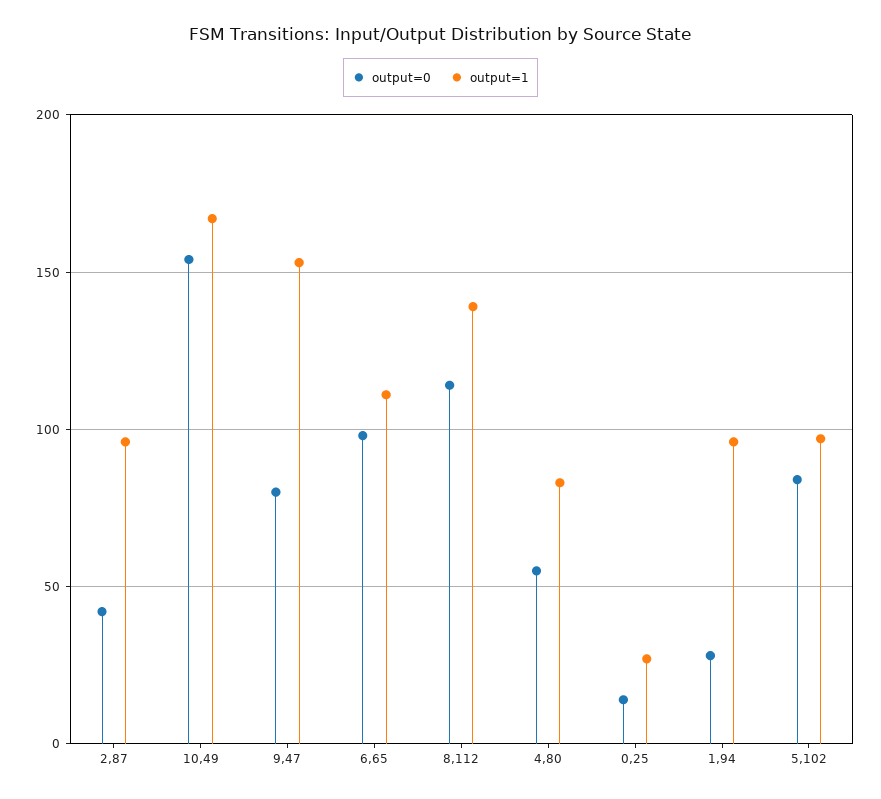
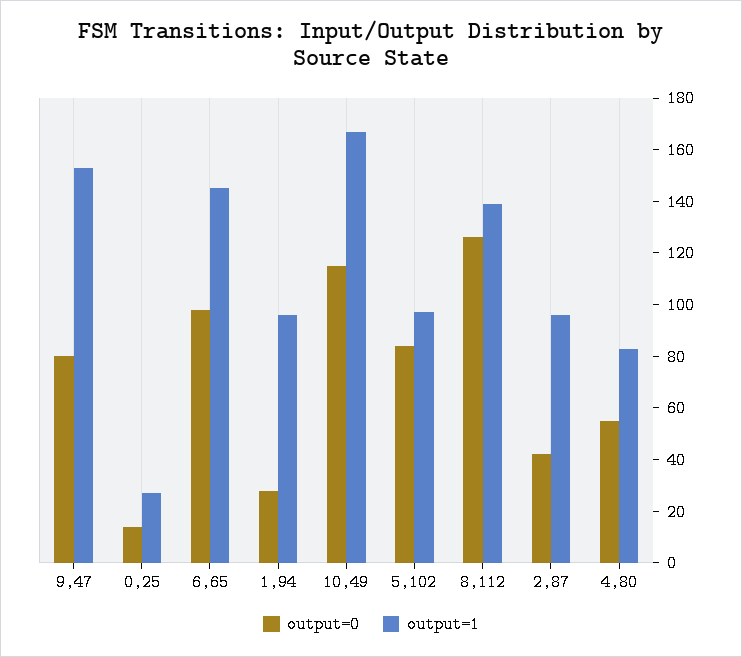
output=0, 10,49: 155 -> 115
output=1, 6,65: 110 -> 145
output=0, 8,112: 115 -> 125

